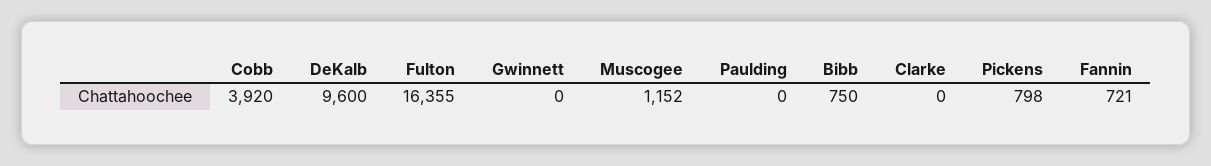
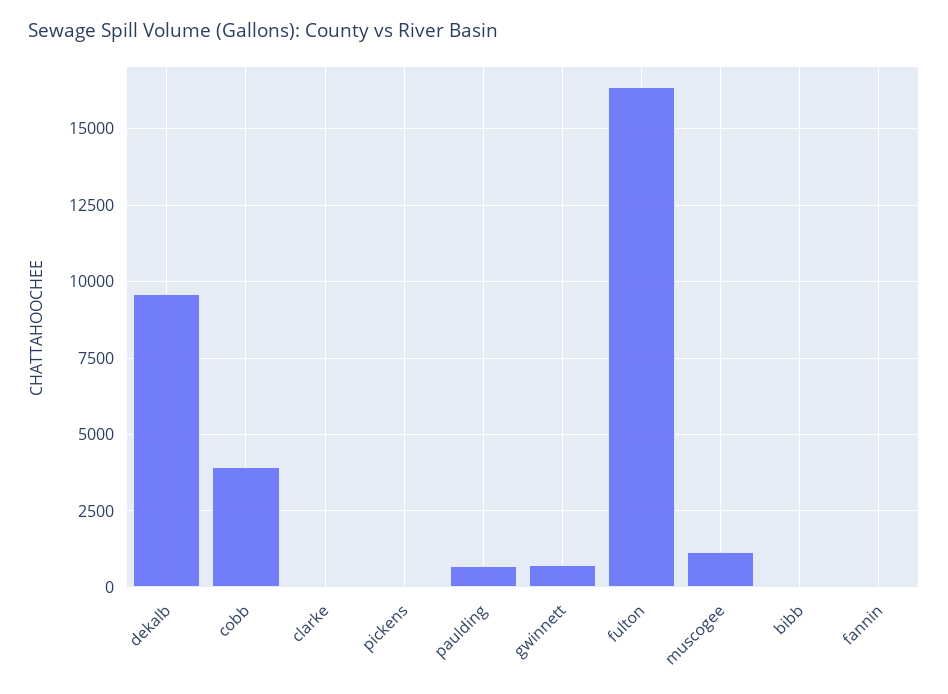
Gwinnett: 0 -> 750
Paulding: 0 -> 750
Bibb: 750 -> 0
Pickens: 798 -> 0
Fannin: 721 -> 0

